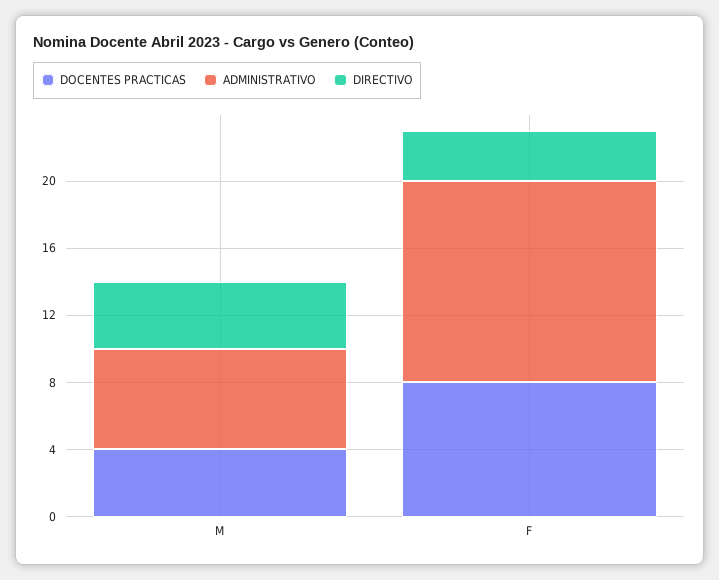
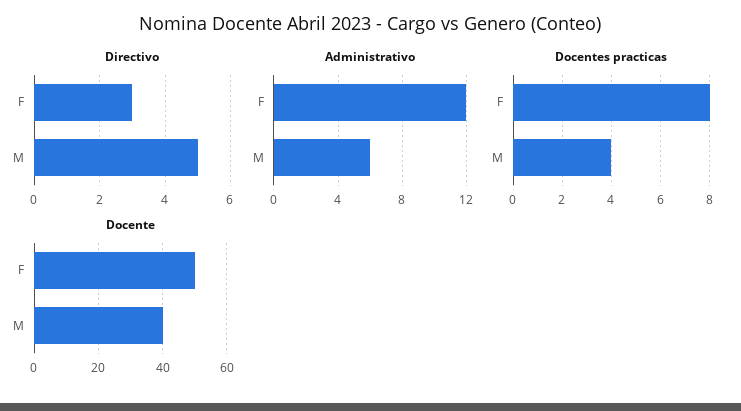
DIRECTIVO, M: 4 -> 5
Docente, F: none -> 50
Docente, M: none -> 40

